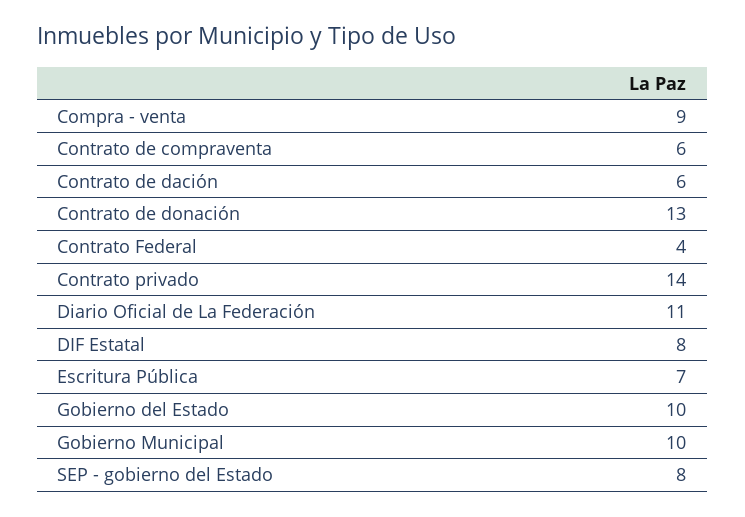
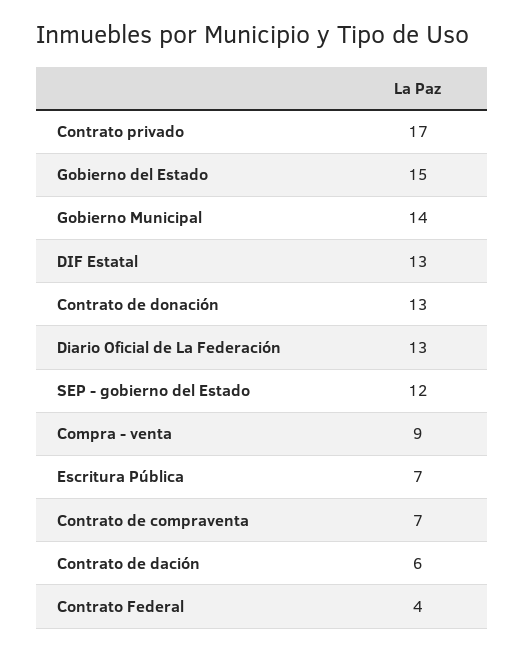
Contrato de compraventa: 6 -> 7
Contrato privado: 14 -> 17
Diario Oficial de La Federación: 11 -> 13
DIF Estatal: 8 -> 13
Gobierno del Estado: 10 -> 15
Gobierno Municipal: 10 -> 14
SEP - gobierno del Estado: 8 -> 12

